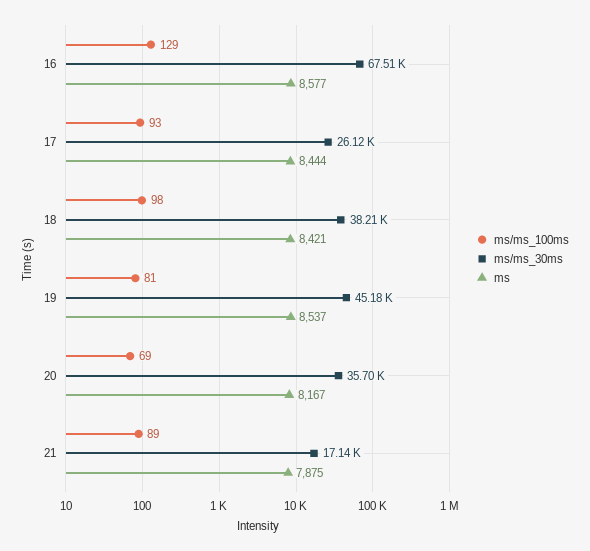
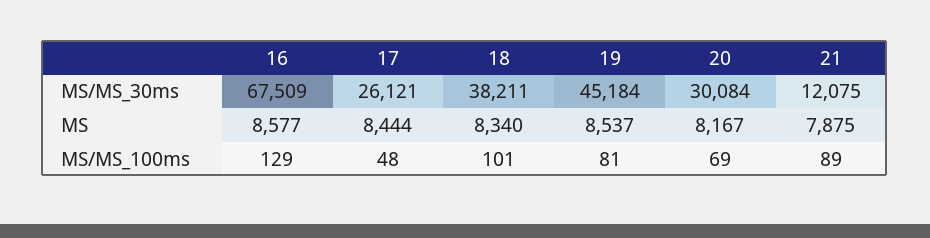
ms/ms_100ms, 17: 93 -> 48
ms/ms_100ms, 18: 98 -> 101
ms, 18: 8421 -> 8340
ms/ms_30ms, 20: 35700 -> 30084
ms/ms_30ms, 21: 17140 -> 12075

